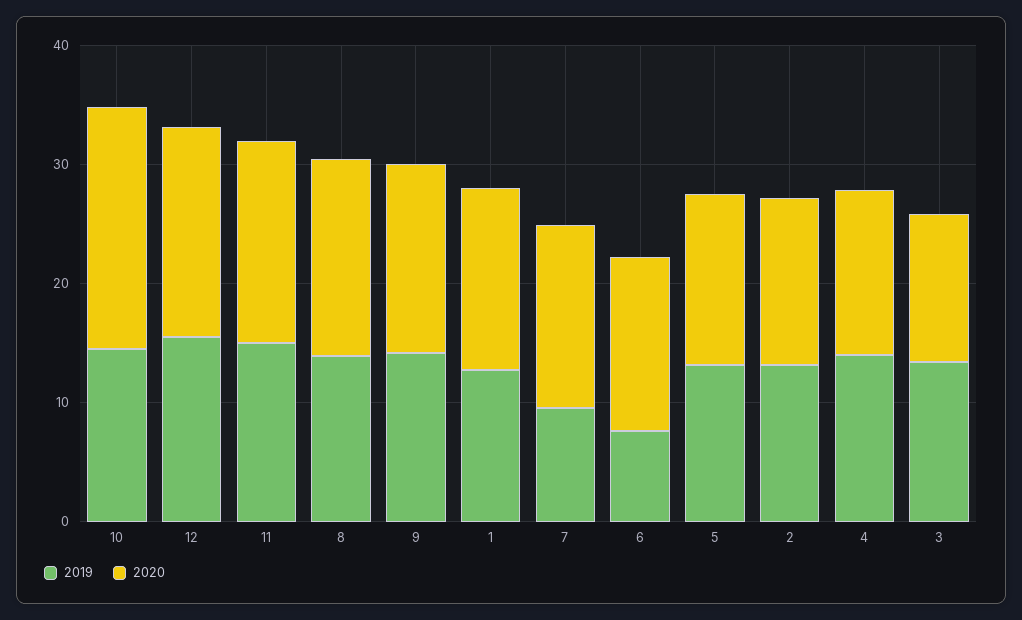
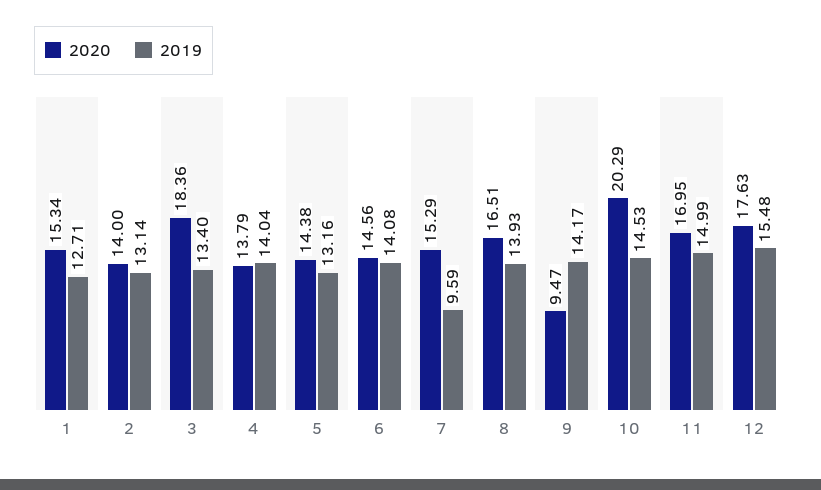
2020, 9: 16 -> 9.47
2019, 6: 8 -> 14.08
2020, 3: 12 -> 18.36

